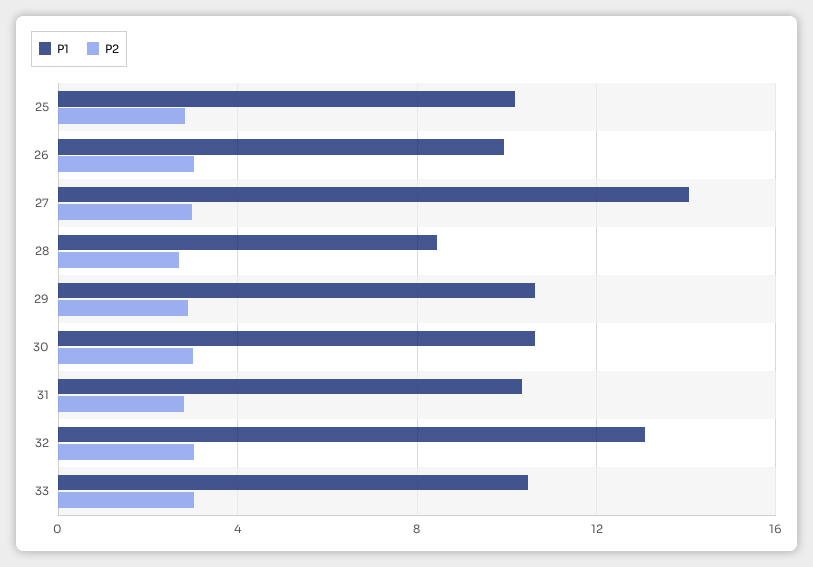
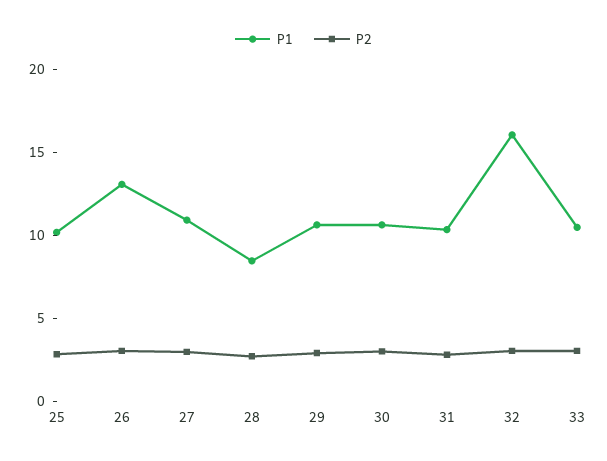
P1, 26: 10 -> 13
P1, 27: 14 -> 11
P1, 32: 13 -> 16

